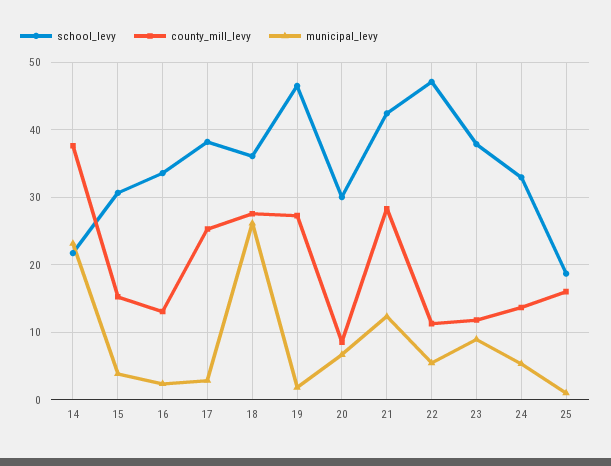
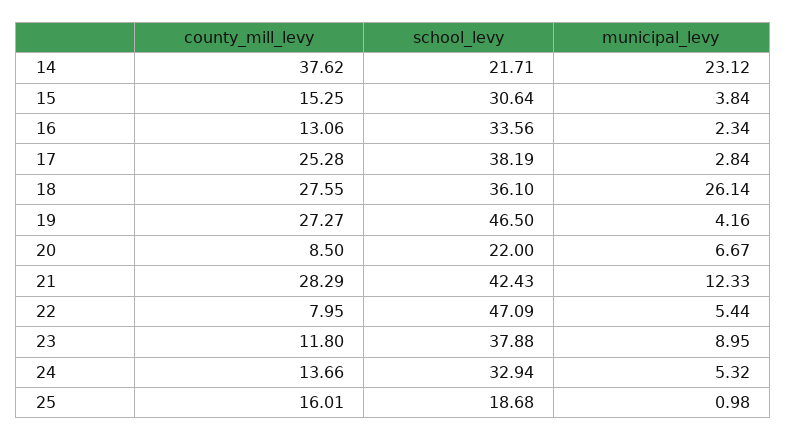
municipal_levy, 19: 2 -> 4.16
school_levy, 20: 30 -> 22
county_mill_levy, 22: 11 -> 7.95

